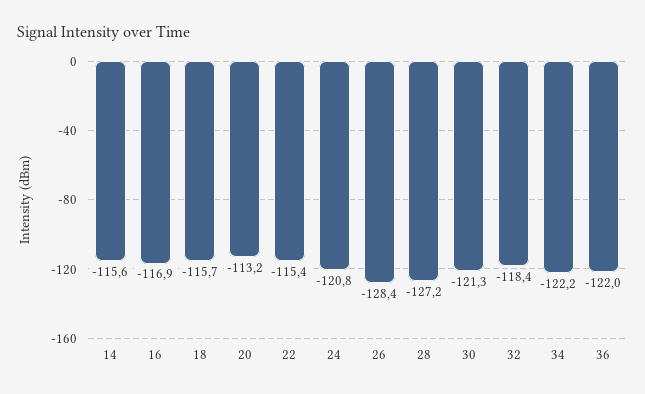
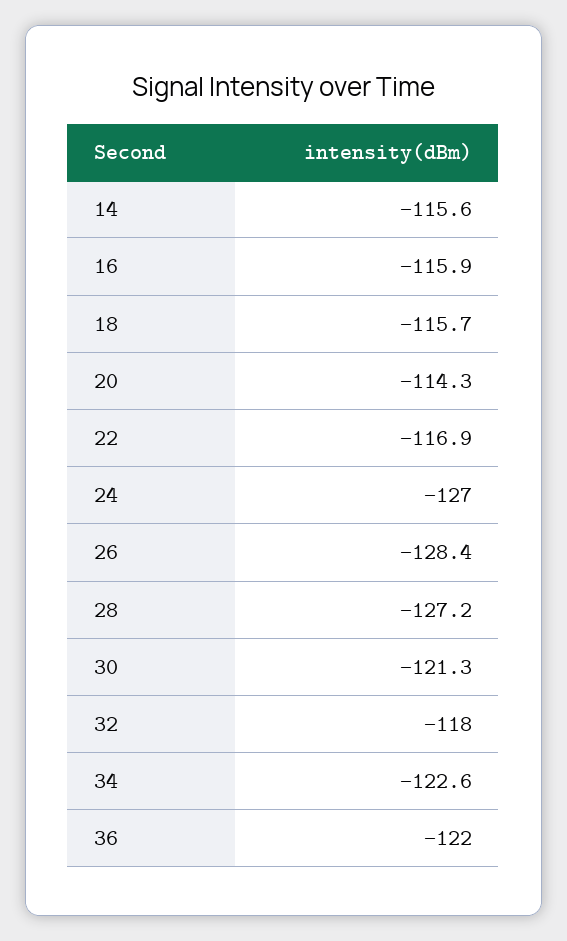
16: -116.9 -> -115.9
20: -113.2 -> -114.3
22: -115.4 -> -116.9
24: -120.8 -> -127
32: -118.4 -> -118
34: -122.2 -> -122.6

